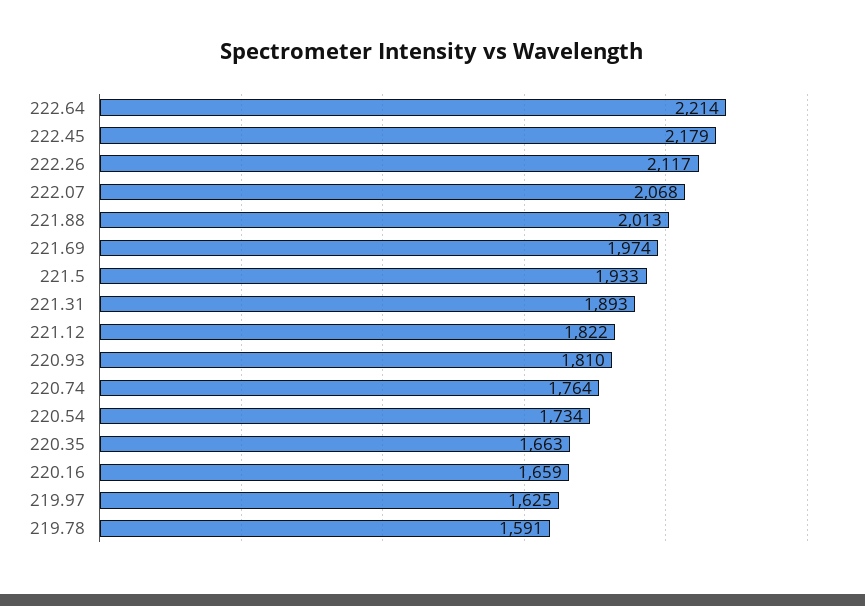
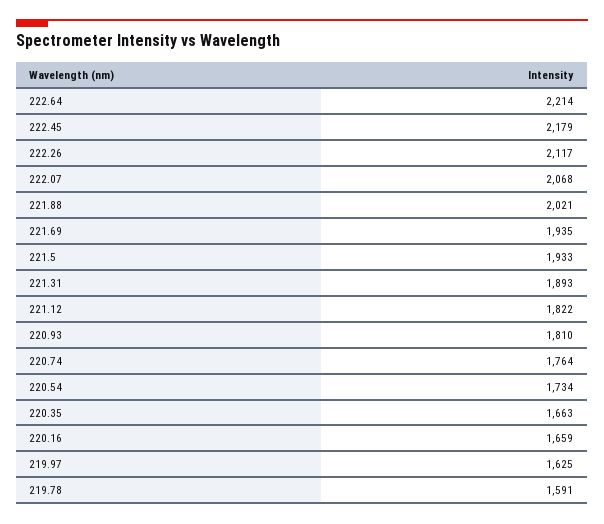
221.88: 2013 -> 2021
221.69: 1974 -> 1935

